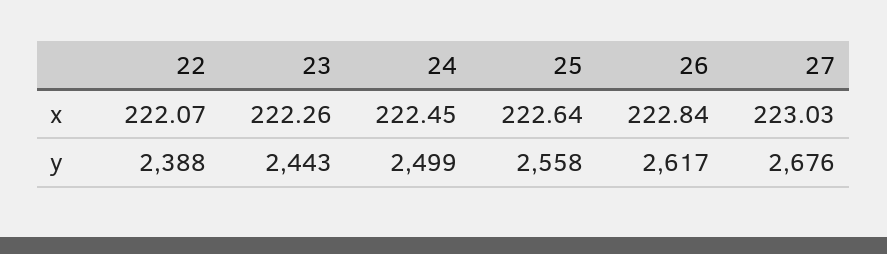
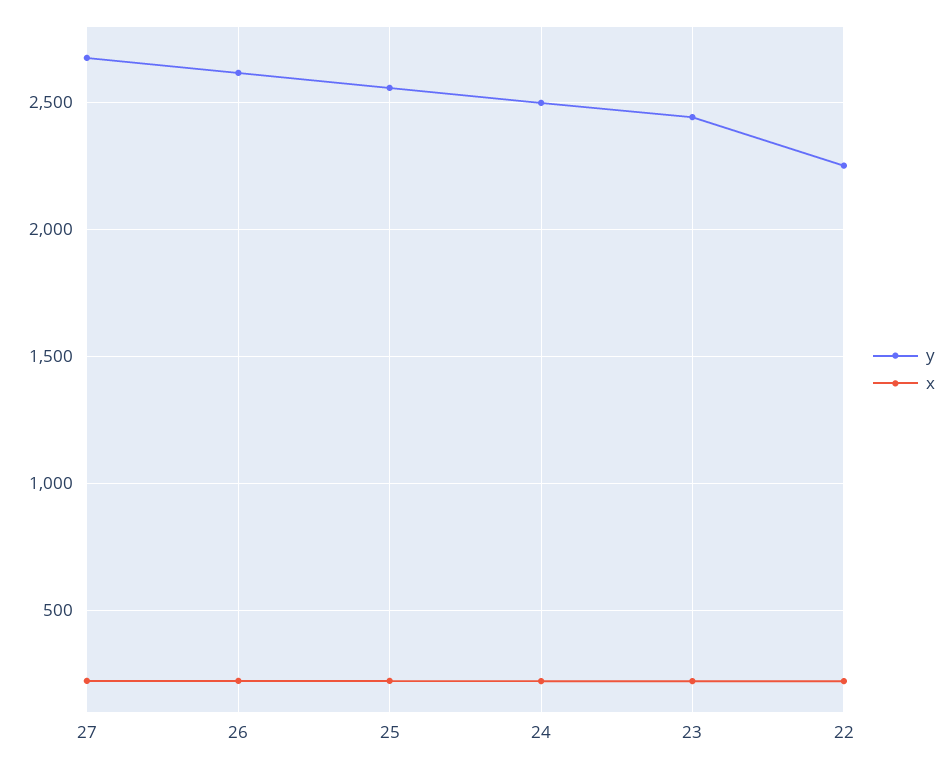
y, 22: 2388 -> 2250

